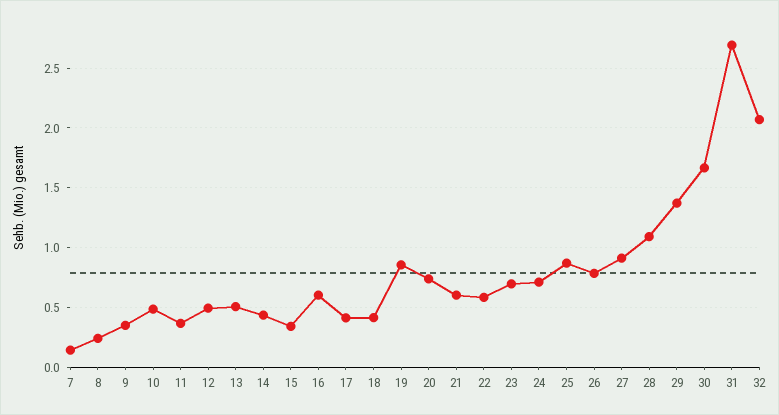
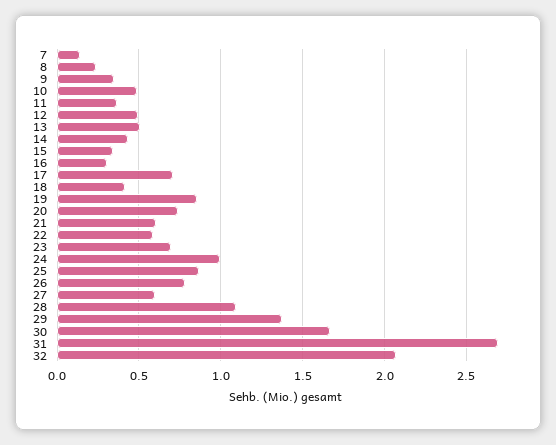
16: 0.6 -> 0.3
17: 0.4 -> 0.7
24: 0.7 -> 1
27: 0.9 -> 0.6

